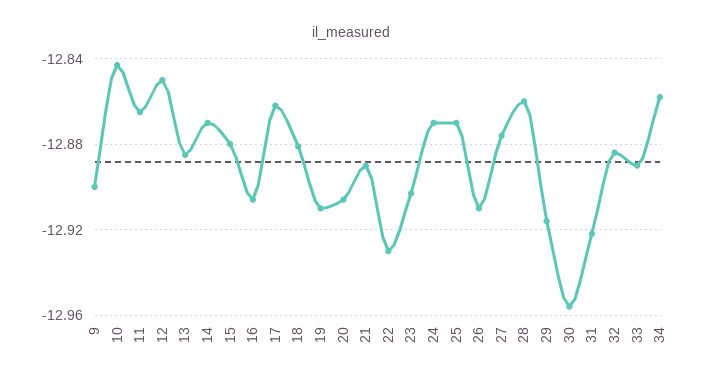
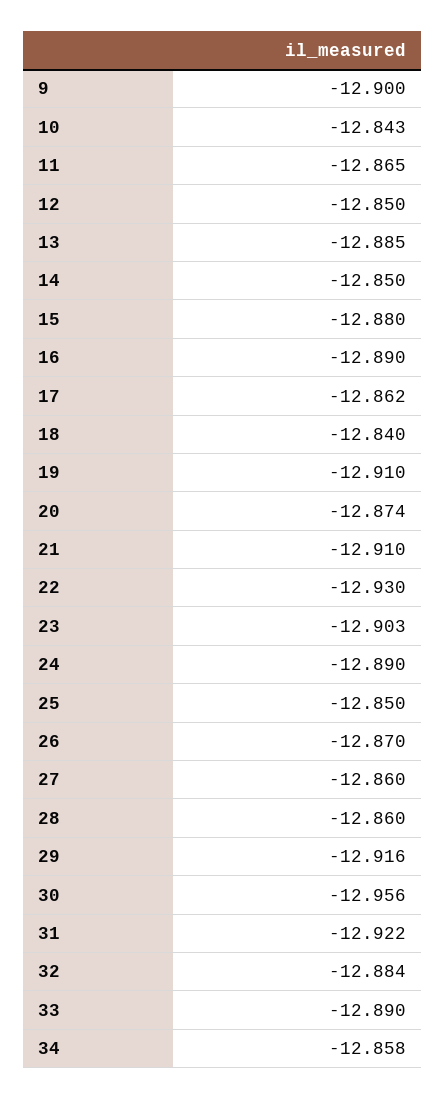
14: -12.87 -> -12.85
16: -12.905 -> -12.89
18: -12.88 -> -12.84
20: -12.905 -> -12.874
21: -12.89 -> -12.91
24: -12.87 -> -12.89
25: -12.87 -> -12.85
26: -12.91 -> -12.87
27: -12.875 -> -12.86

